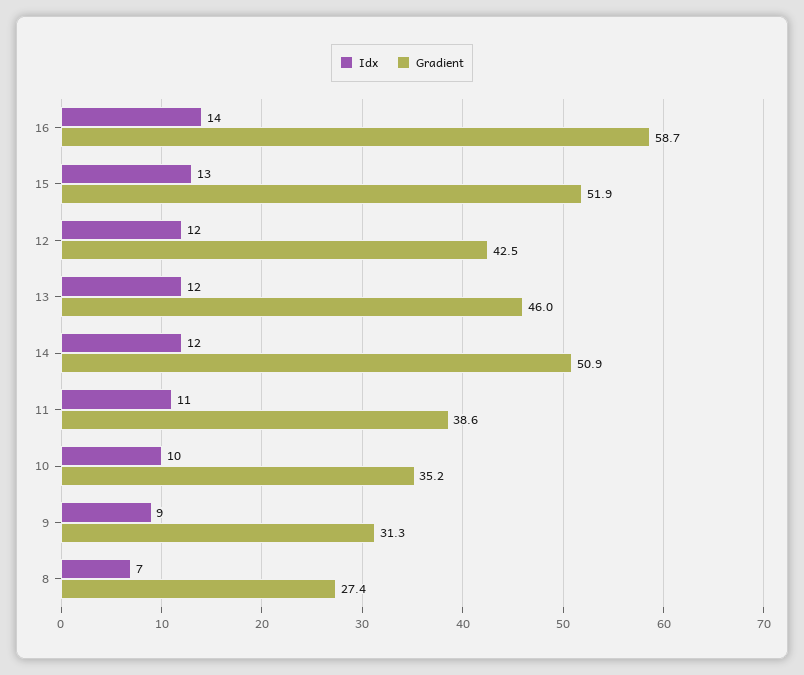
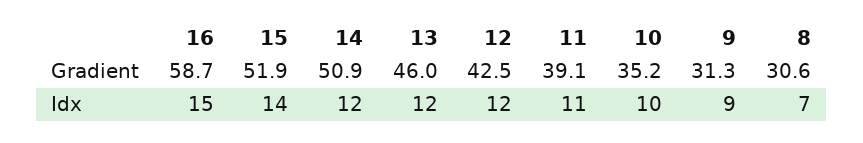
Idx, 16: 14 -> 15
Idx, 15: 13 -> 14
Gradient, 11: 38.6 -> 39.1
Gradient, 8: 27.4 -> 30.6

